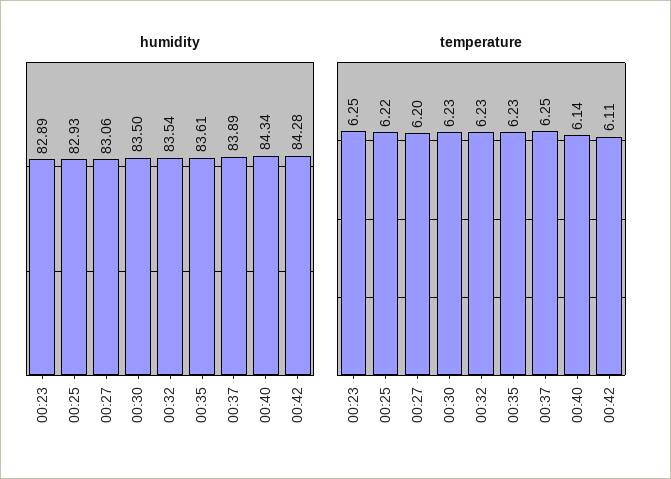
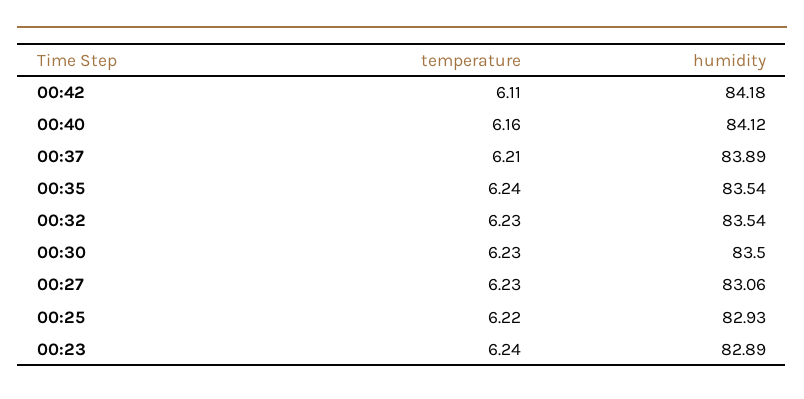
humidity, 00:35: 83.61 -> 83.54
humidity, 00:40: 84.34 -> 84.12
humidity, 00:42: 84.28 -> 84.18
temperature, 00:23: 6.25 -> 6.24
temperature, 00:27: 6.2 -> 6.23
temperature, 00:35: 6.23 -> 6.24
temperature, 00:37: 6.25 -> 6.21
temperature, 00:40: 6.14 -> 6.16

